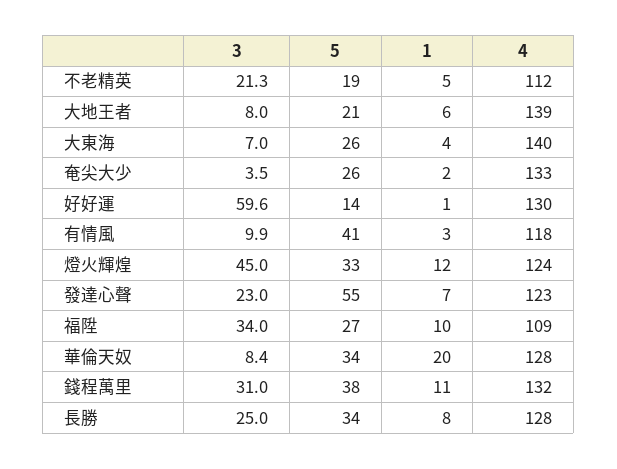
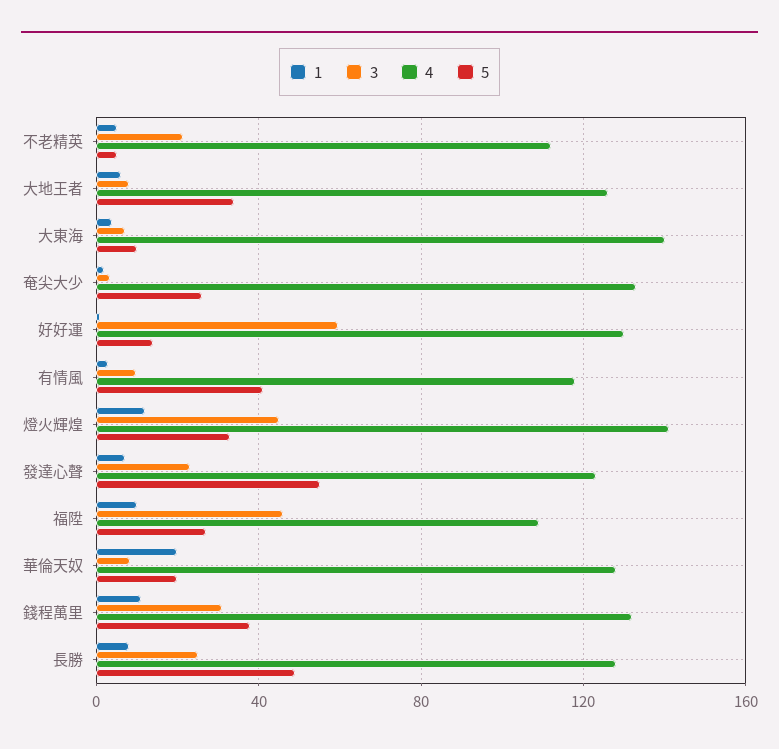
5, 不老精英: 19 -> 5
5, 大地王者: 21 -> 35
4, 大地王者: 139 -> 125
5, 大東海: 26 -> 10
4, 燈火輝煌: 124 -> 140
3, 福陞: 34 -> 45
5, 華倫天奴: 34 -> 20
5, 長勝: 34 -> 50

